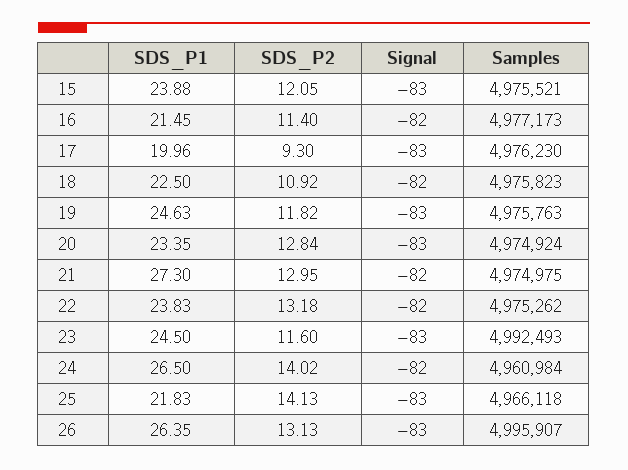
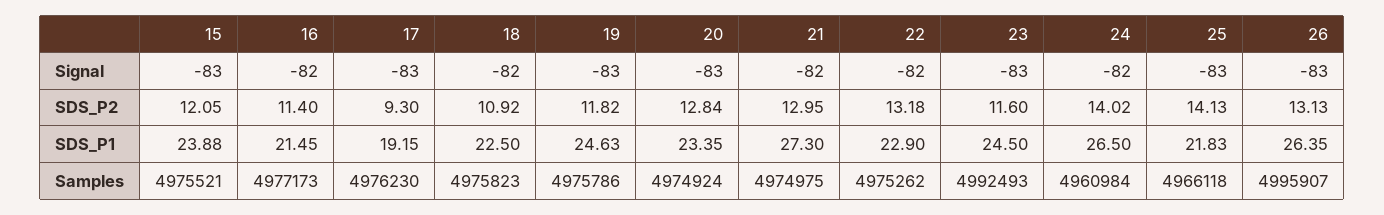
SDS_P1, 17: 19.96 -> 19.15
Samples, 19: 4975763 -> 4975786
SDS_P1, 22: 23.83 -> 22.9

